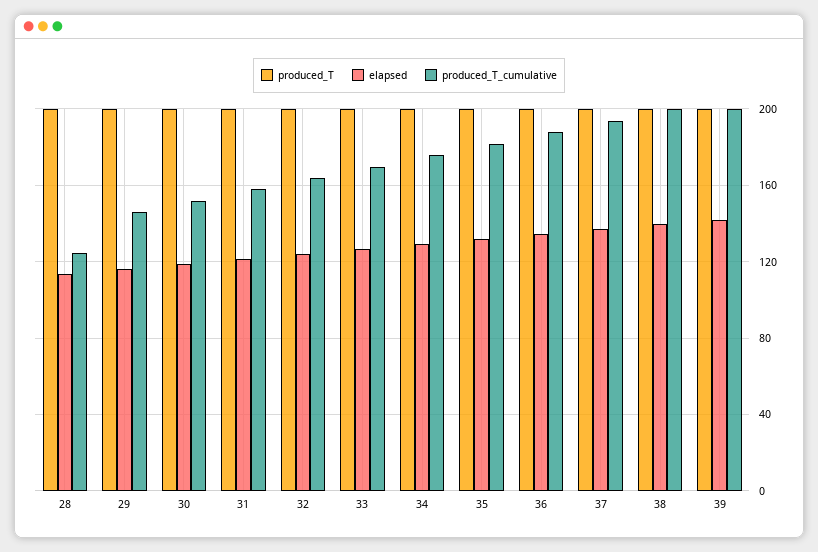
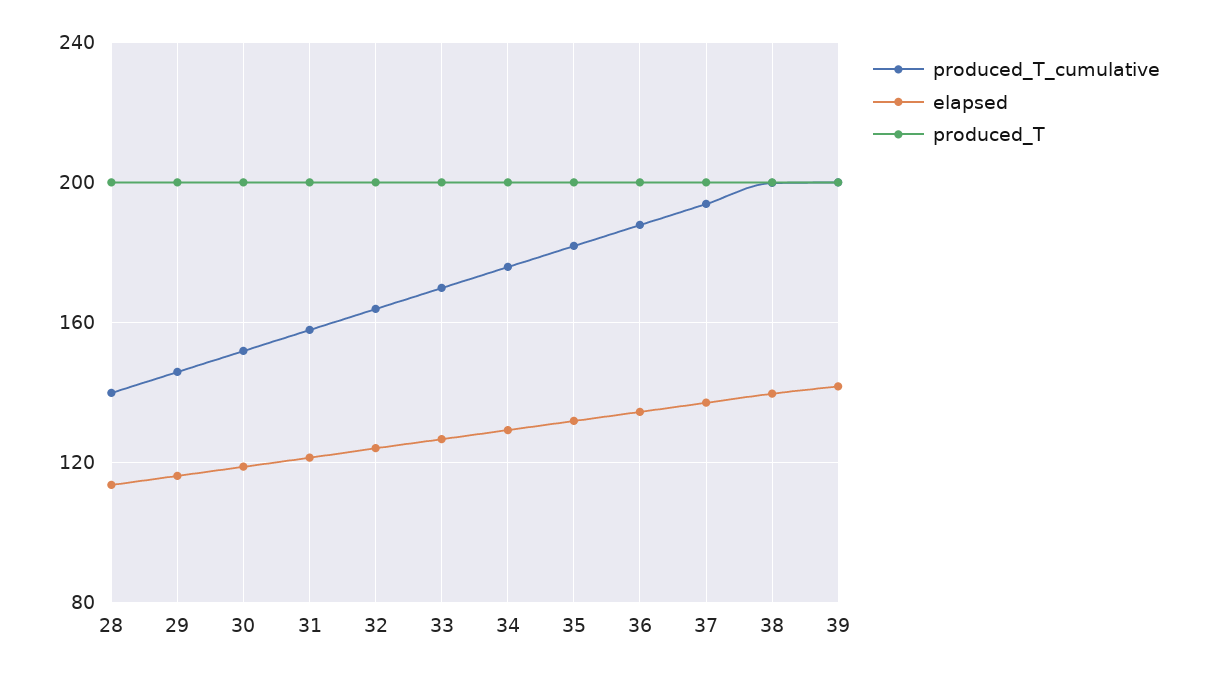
produced_T_cumulative, 28: 125 -> 140

